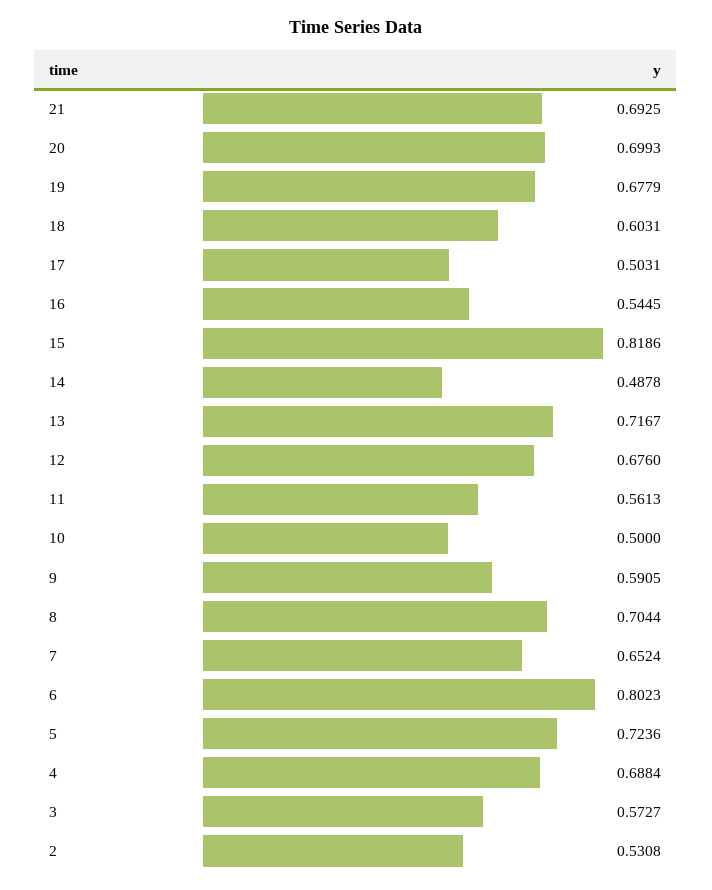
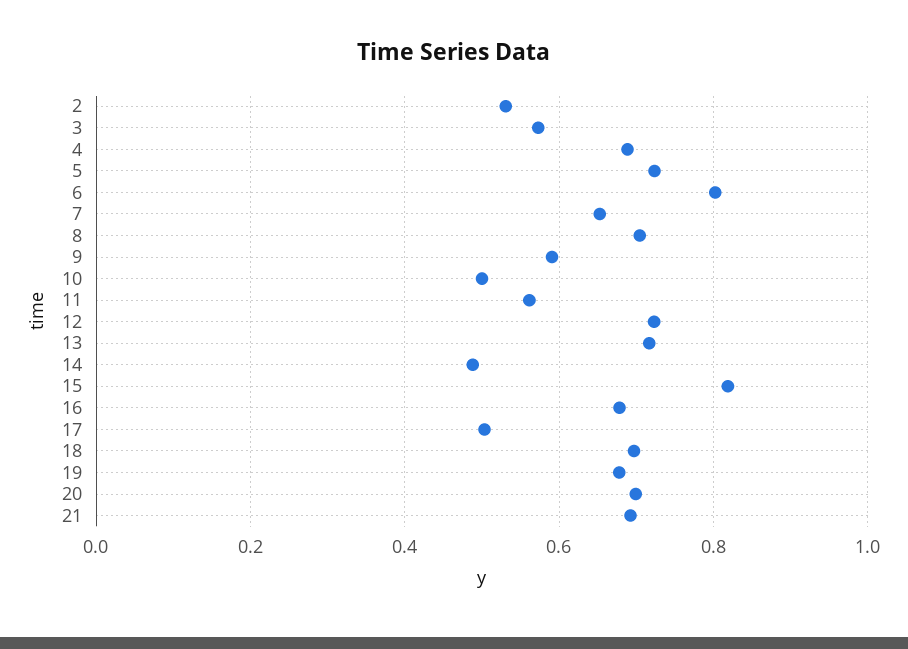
18: 0.6031 -> 0.7
16: 0.5445 -> 0.68
12: 0.676 -> 0.72

